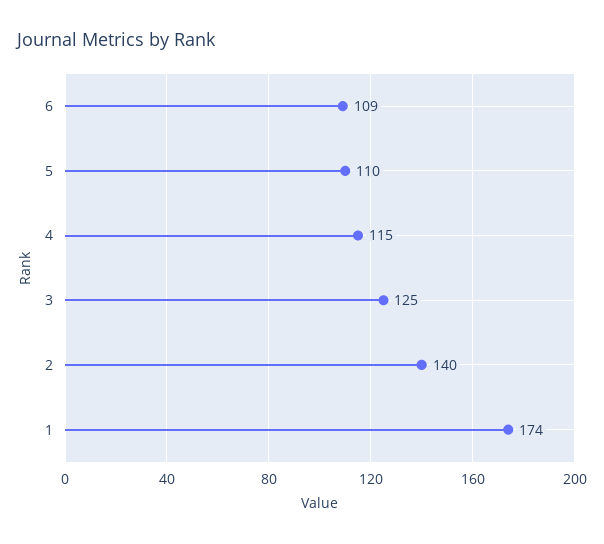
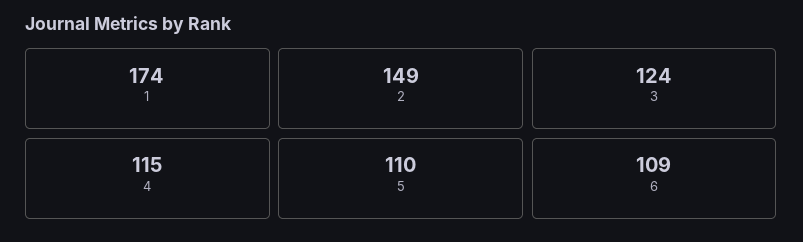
3: 125 -> 124
2: 140 -> 149

